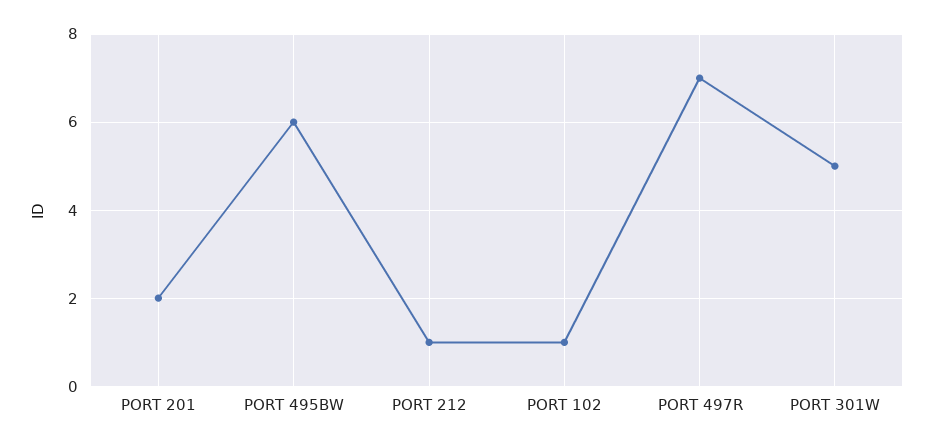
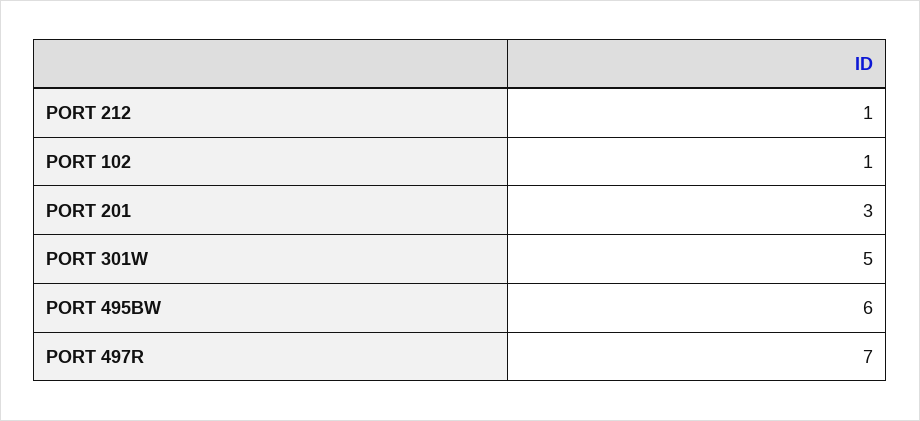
PORT 201: 2 -> 3

